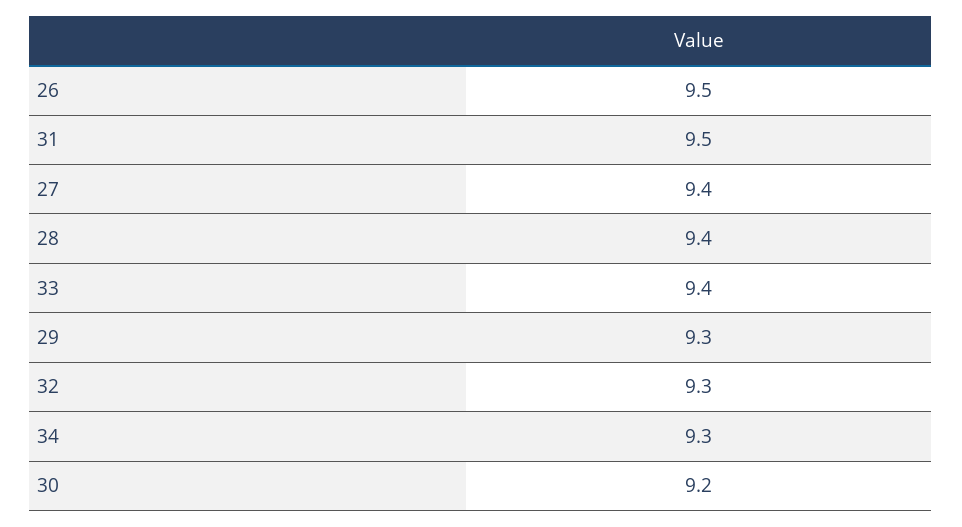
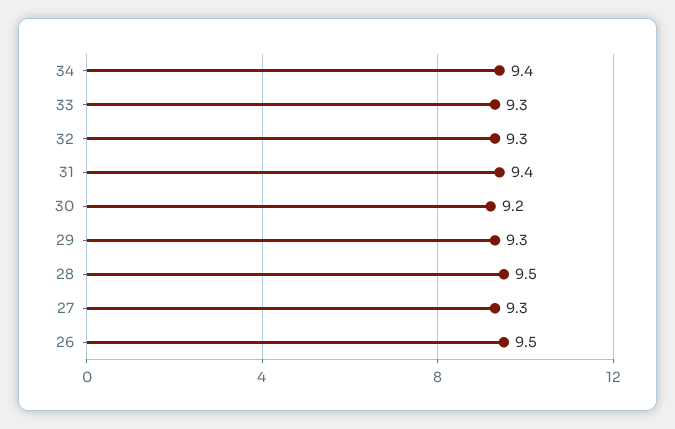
31: 9.5 -> 9.4
27: 9.4 -> 9.3
28: 9.4 -> 9.5
33: 9.4 -> 9.3
34: 9.3 -> 9.4

